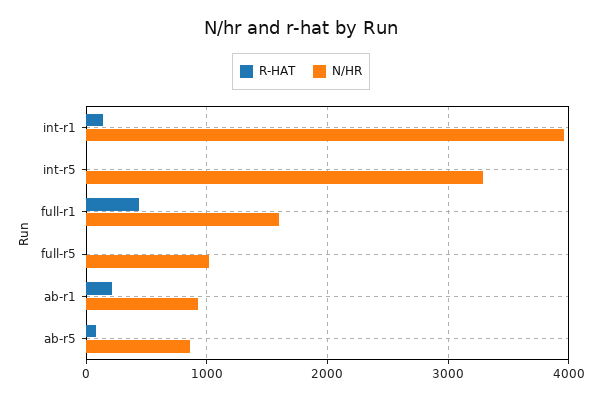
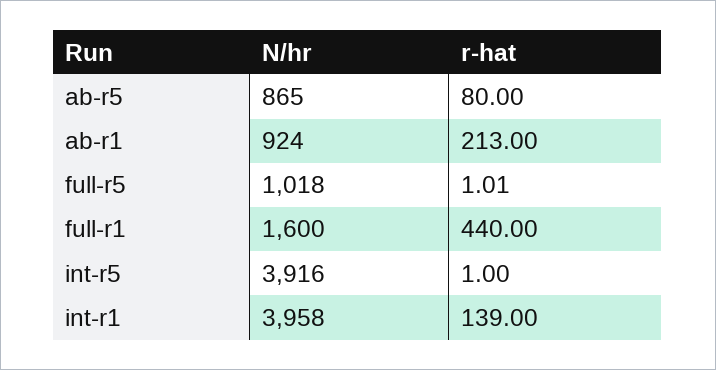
N/HR, int-r5: 3300 -> 3916

